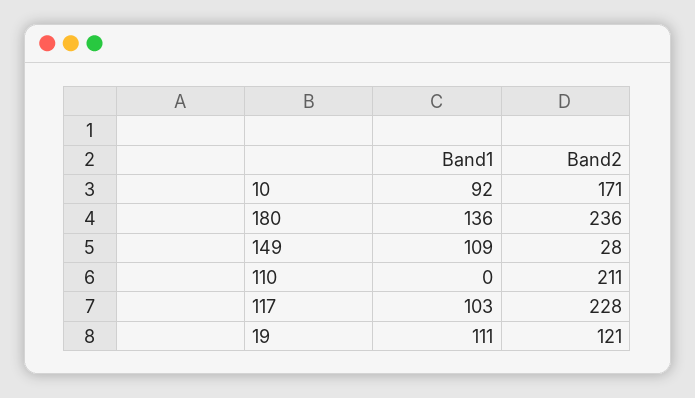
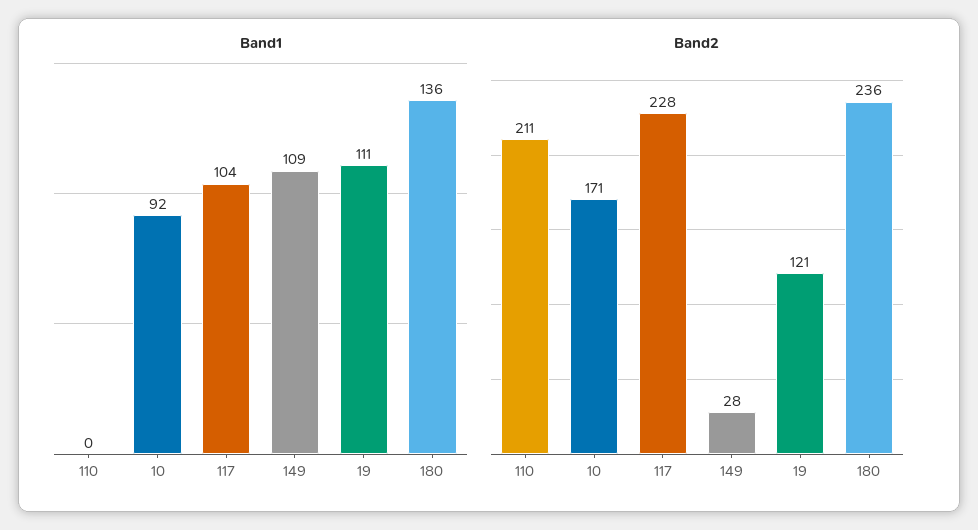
Band1, 117: 103 -> 104

